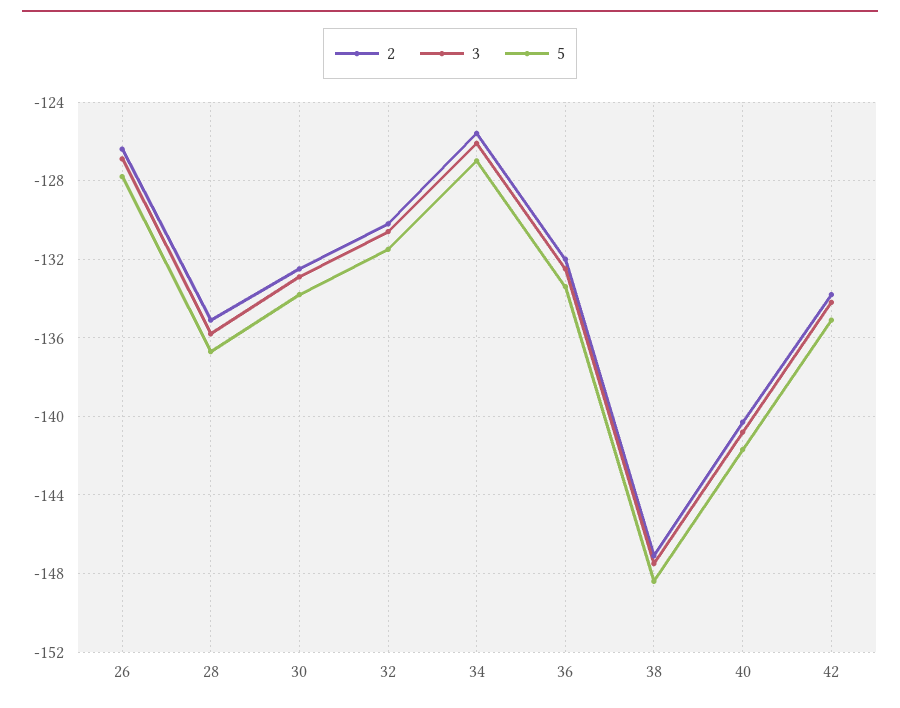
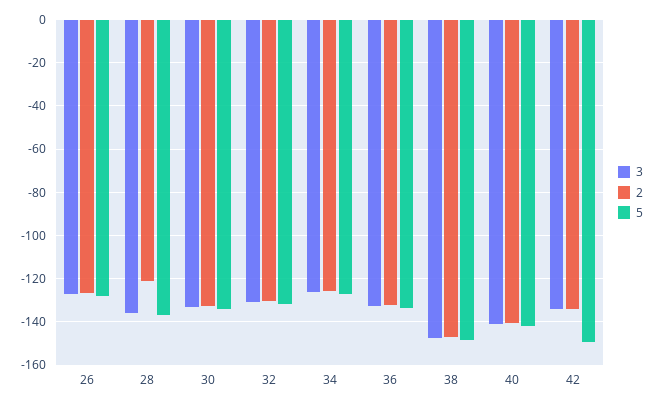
2, 28: -135 -> -120
5, 42: -135 -> -150

